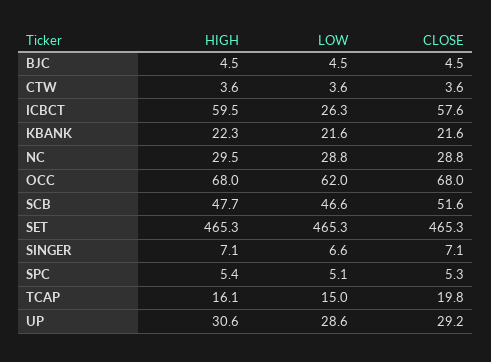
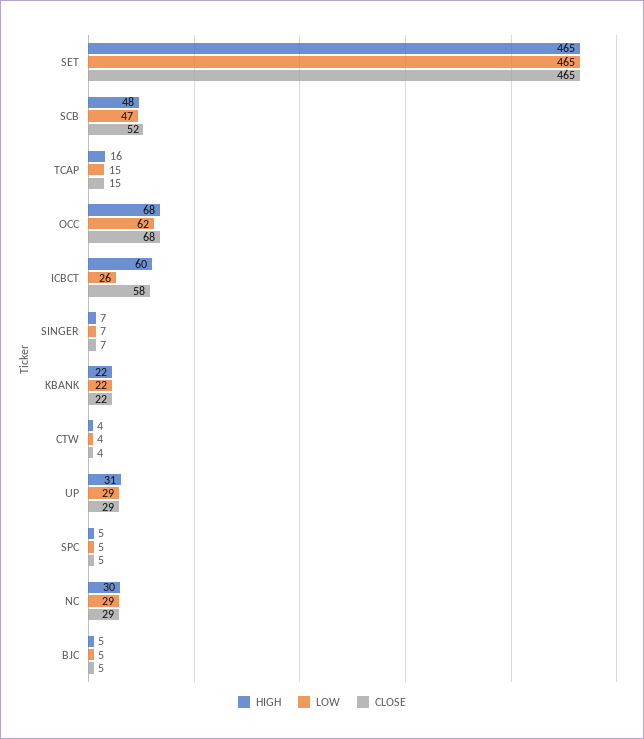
CLOSE, TCAP: 19.8 -> 15

